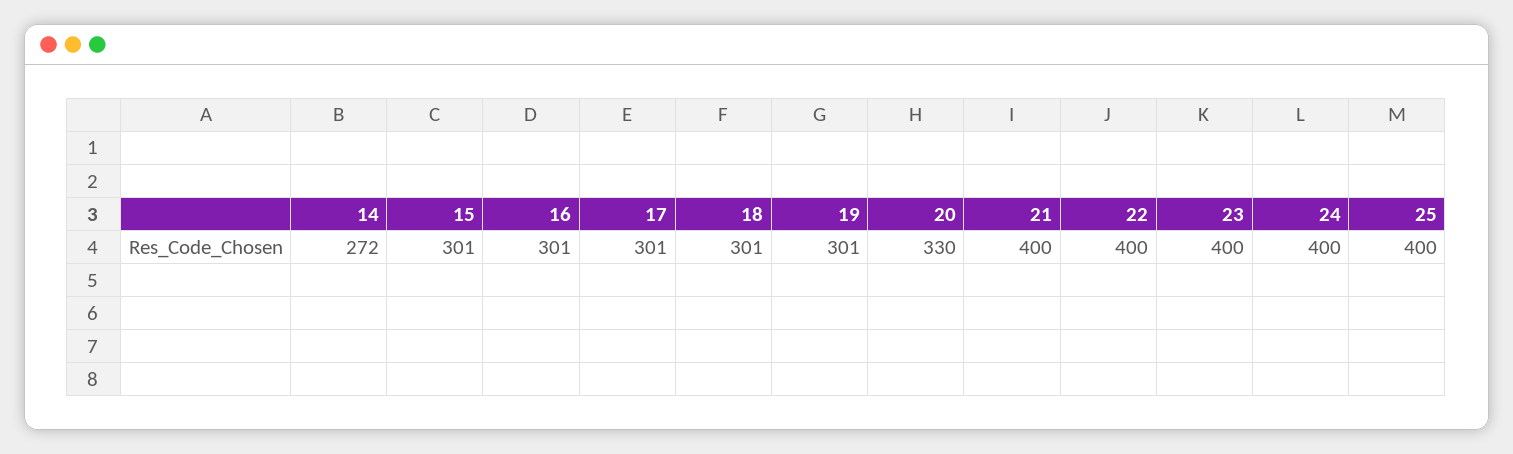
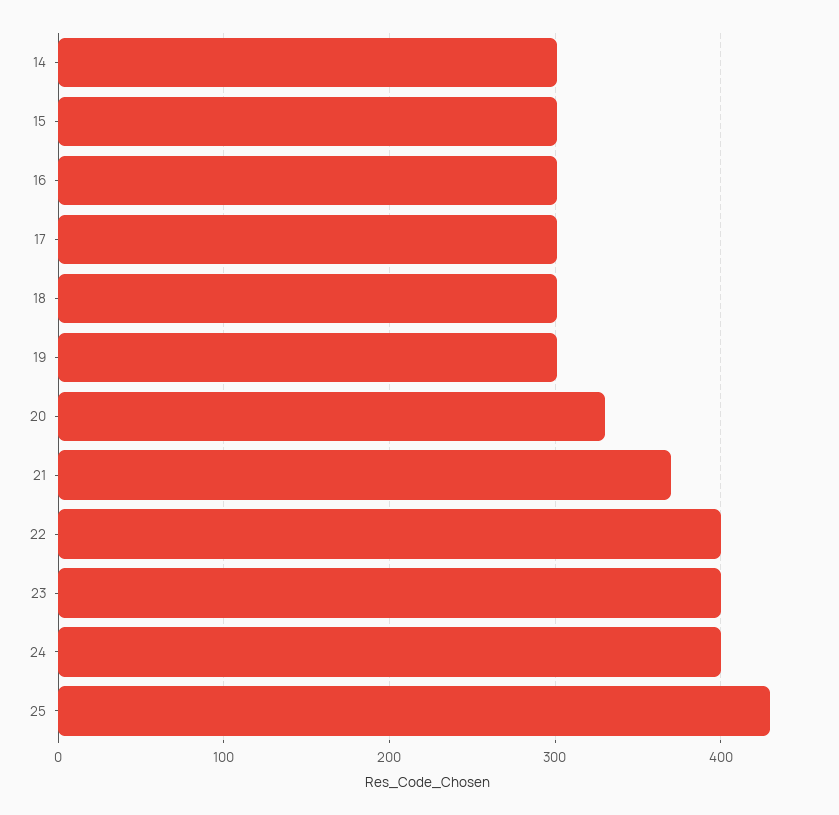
14: 272 -> 300
21: 400 -> 370
25: 400 -> 430

